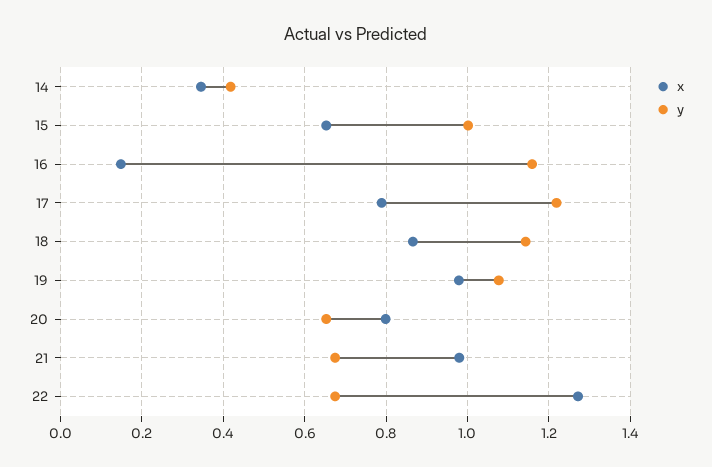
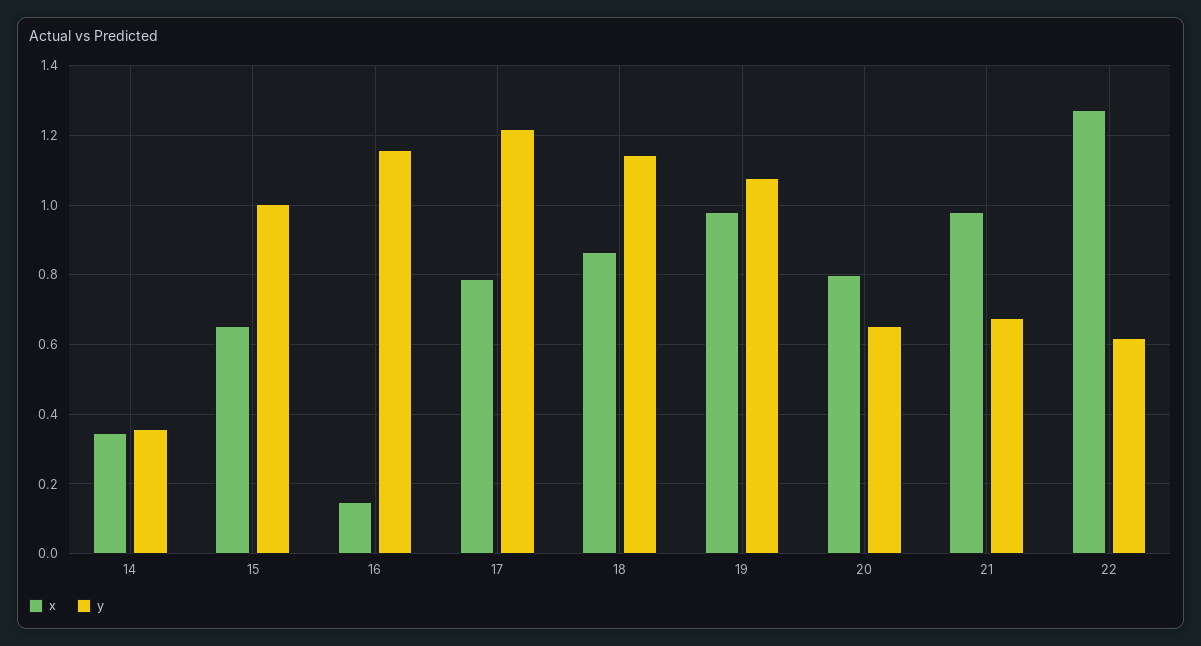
y, 14: 0.42 -> 0.36
y, 22: 0.68 -> 0.62

